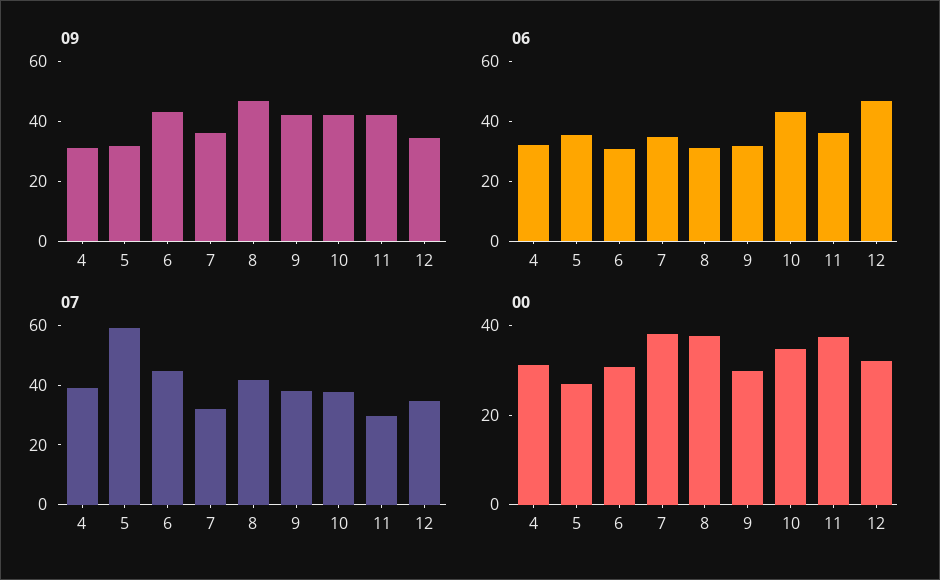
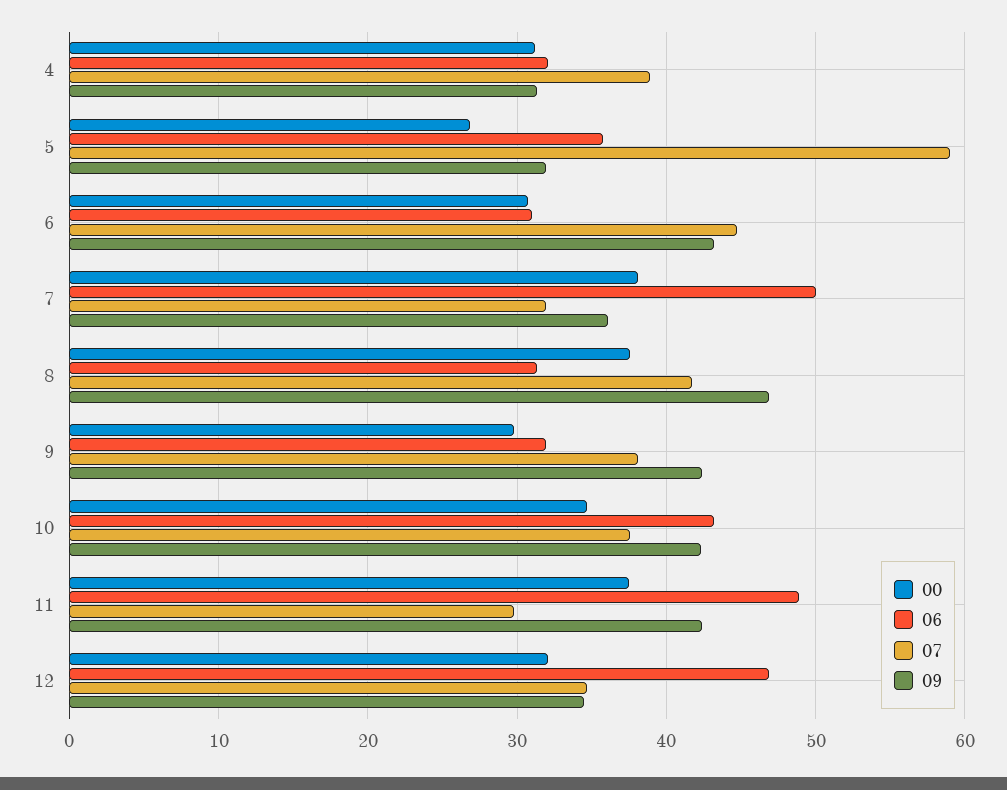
06, 7: 35 -> 50
06, 11: 35 -> 49

